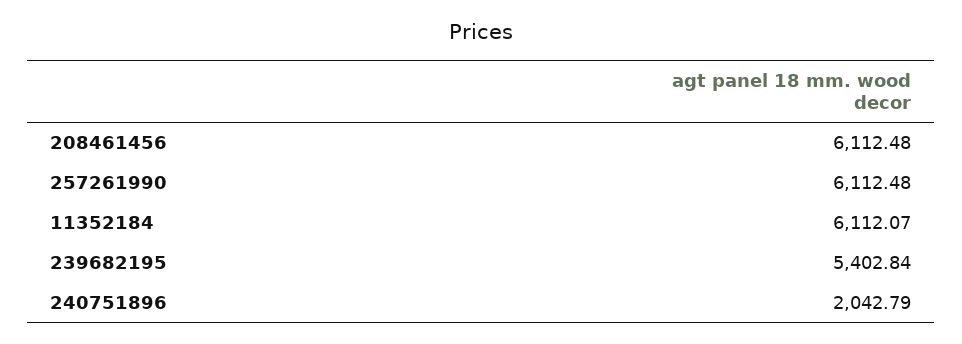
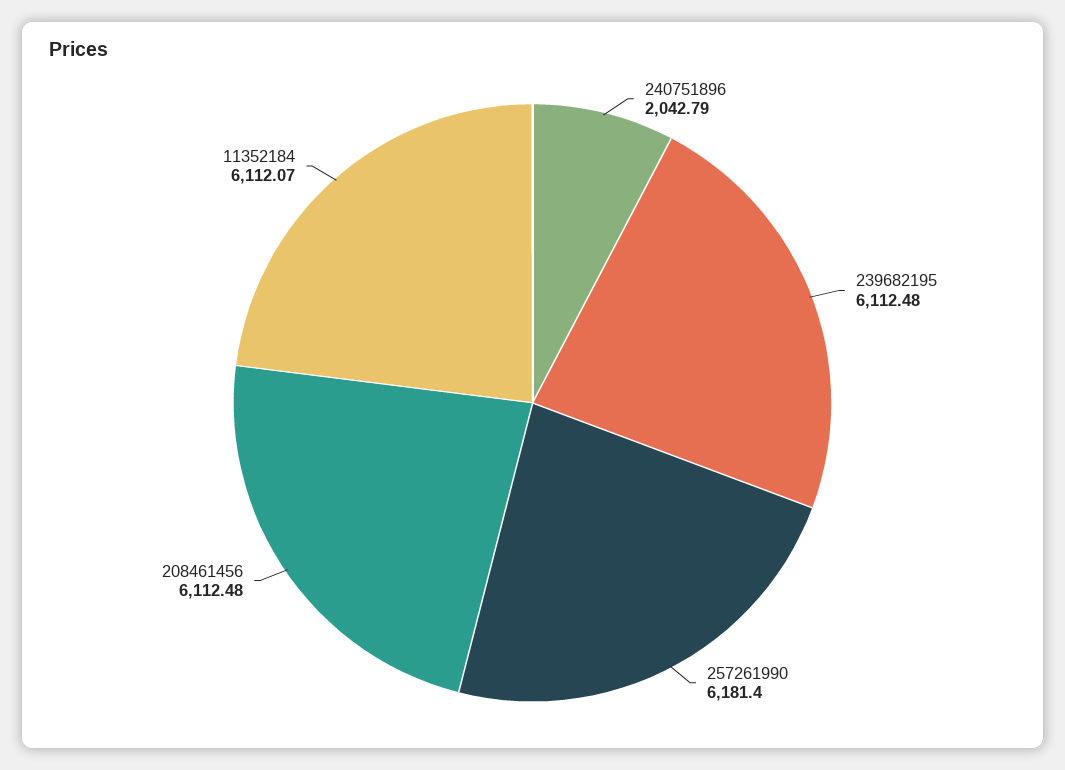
257261990: 6112.48 -> 6181.4
239682195: 5402.84 -> 6112.48

